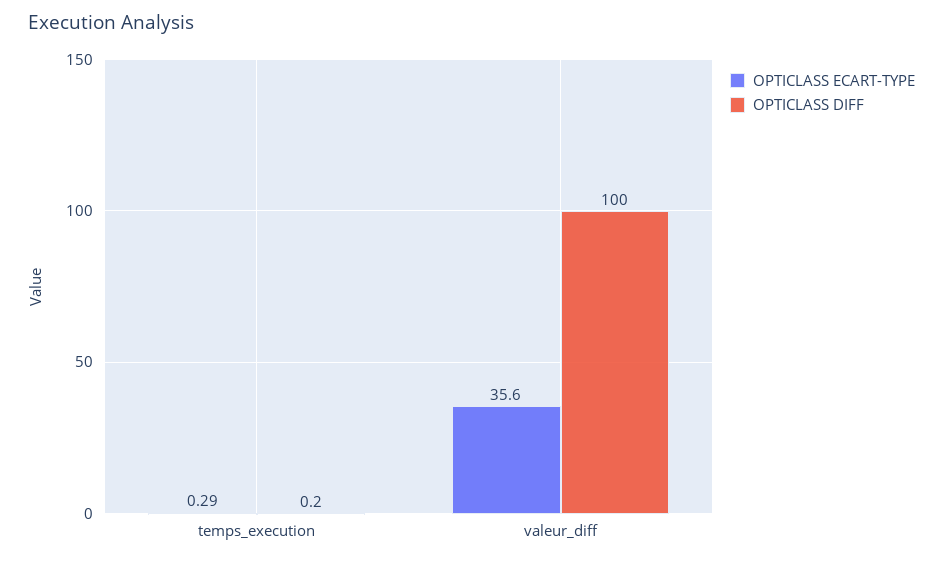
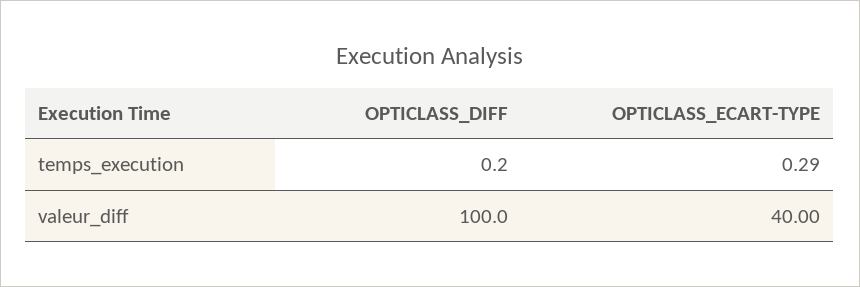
OPTICLASS ECART-TYPE, valeur_diff: 35.6 -> 40

